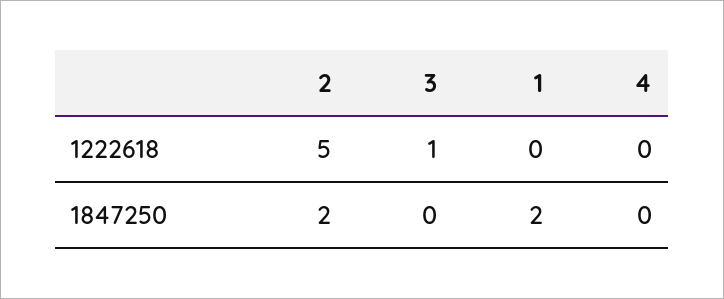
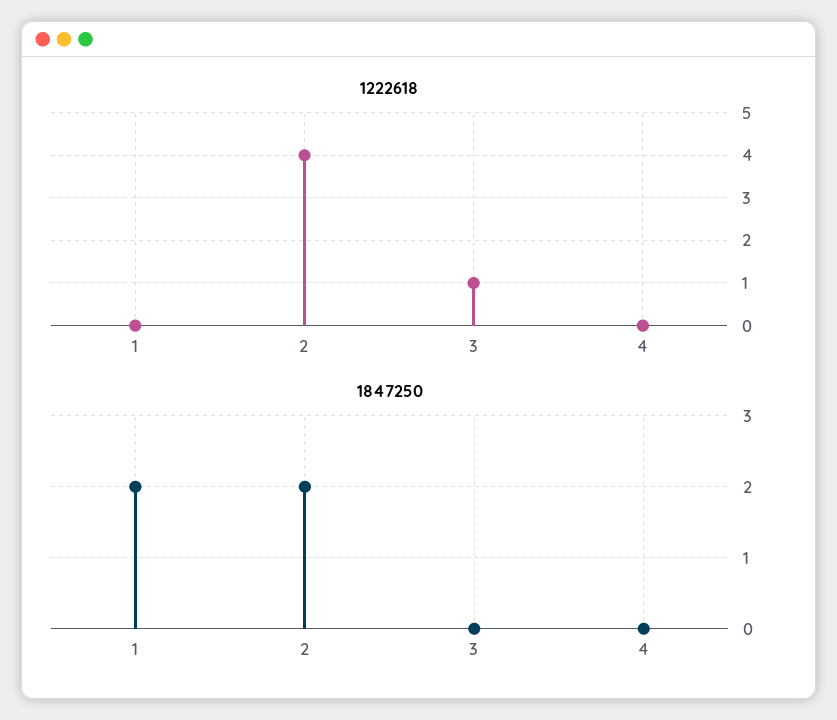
1222618, 2: 5 -> 4

